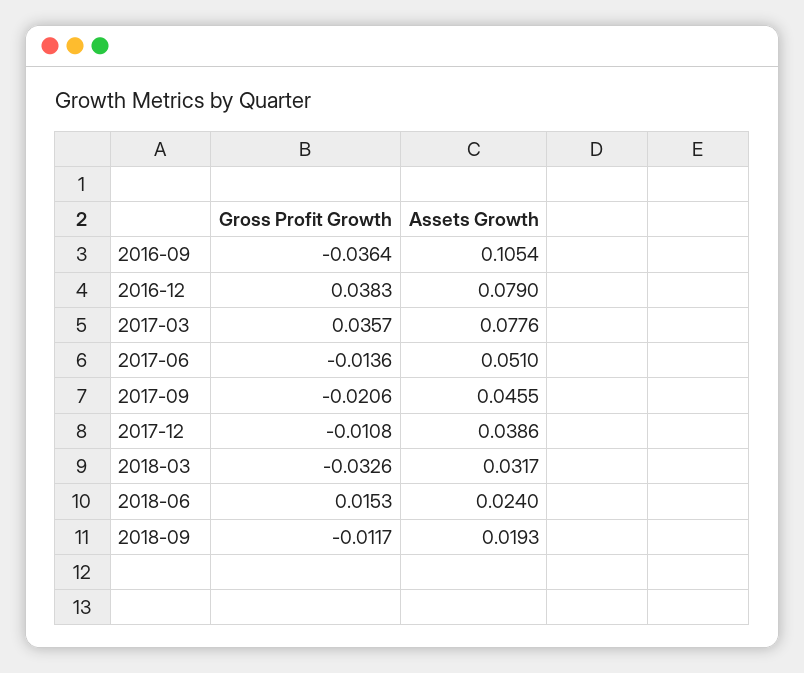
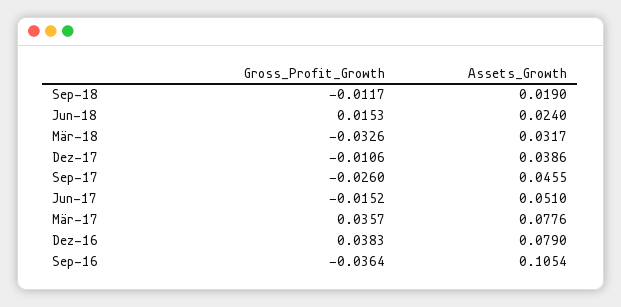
Gross Profit Growth, 2017-06: -0.0136 -> -0.0152
Gross Profit Growth, 2017-09: -0.0206 -> -0.026
Gross Profit Growth, 2017-12: -0.0108 -> -0.0106
Assets Growth, 2018-09: 0.0193 -> 0.019

